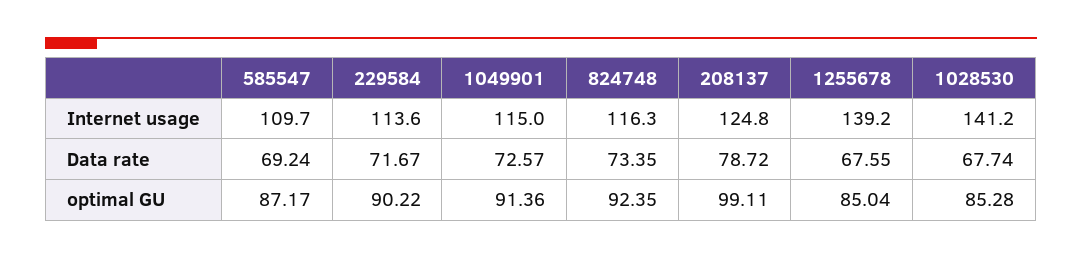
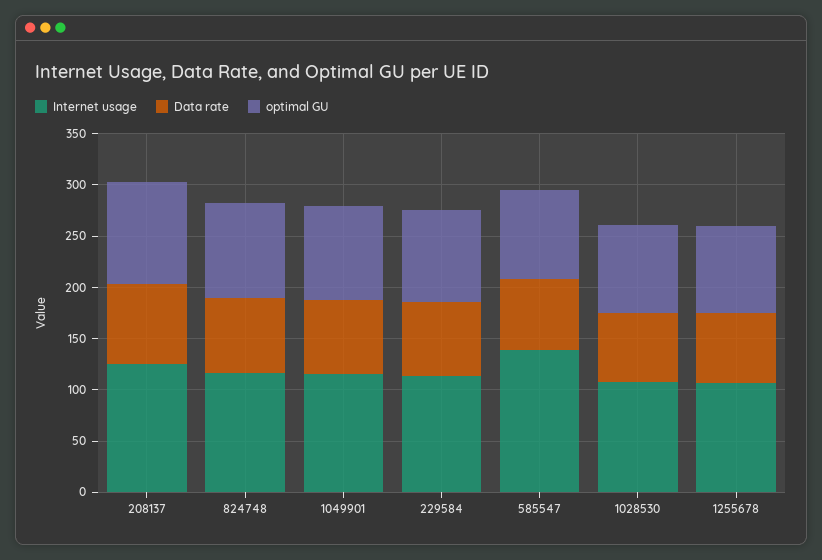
Internet usage, 585547: 109.7 -> 140
Internet usage, 1255678: 139.2 -> 110
Internet usage, 1028530: 141.2 -> 110

